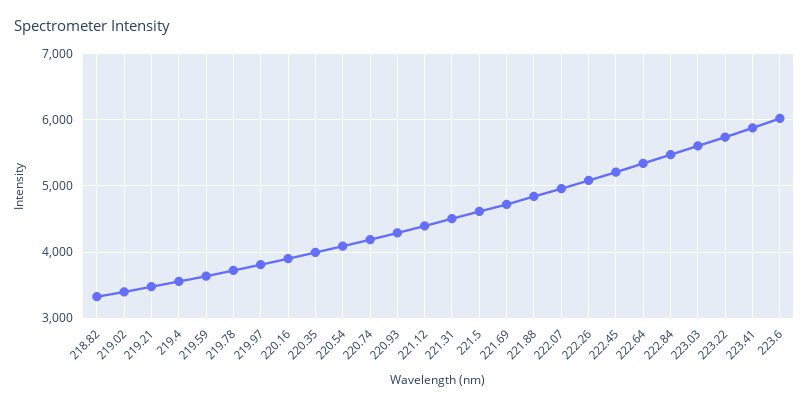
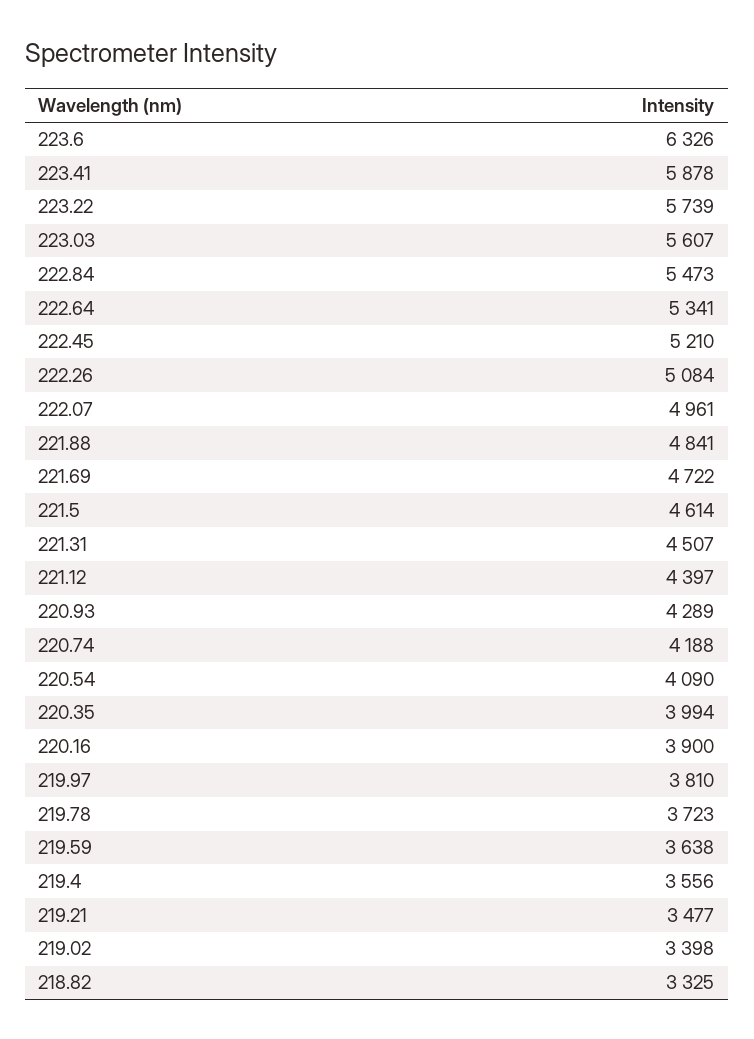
223.6: 6000 -> 6326

